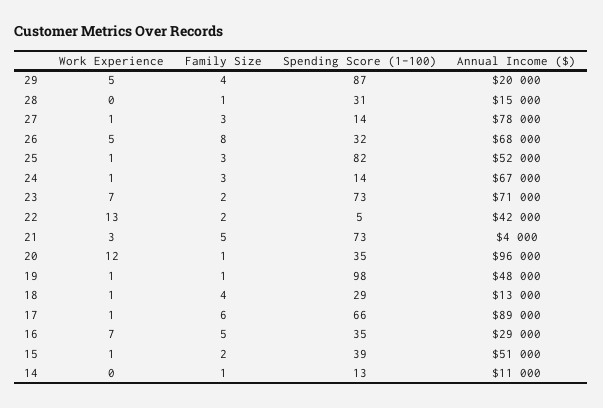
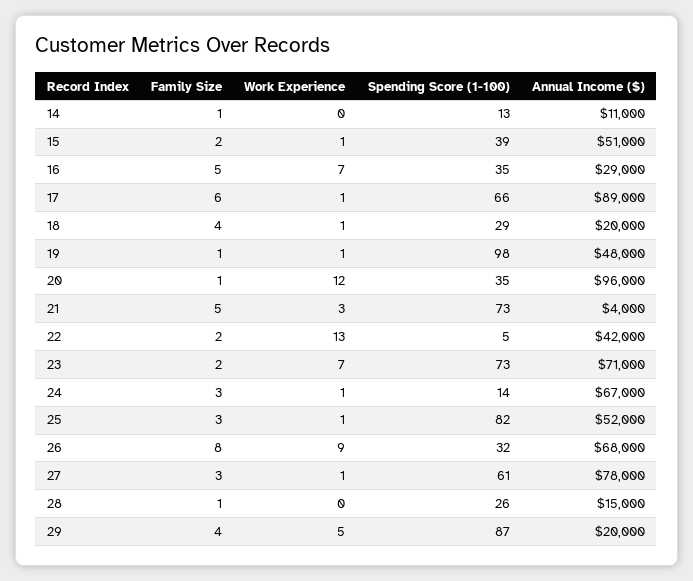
Spending Score (1-100), 28: 31 -> 26
Spending Score (1-100), 27: 14 -> 61
Work Experience, 26: 5 -> 9
Annual Income ($), 18: 13000 -> 20000

